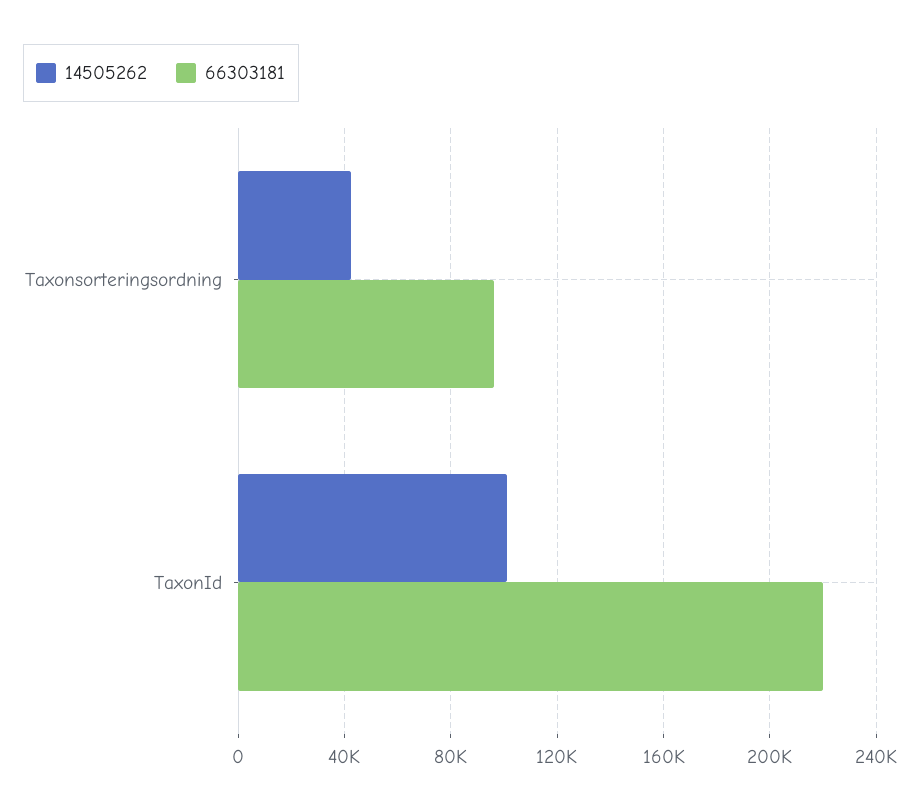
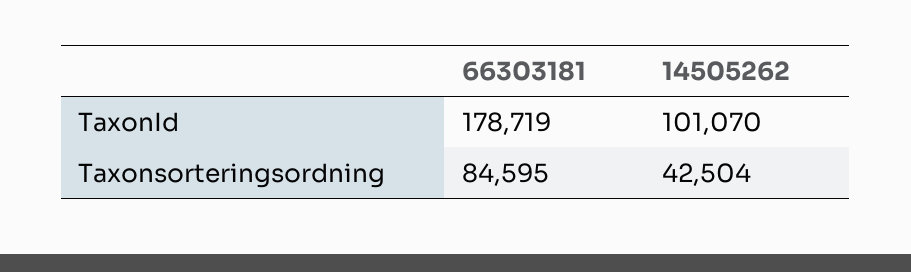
66303181, Taxonsorteringsordning: 95000 -> 84595
66303181, TaxonId: 220000 -> 178719

